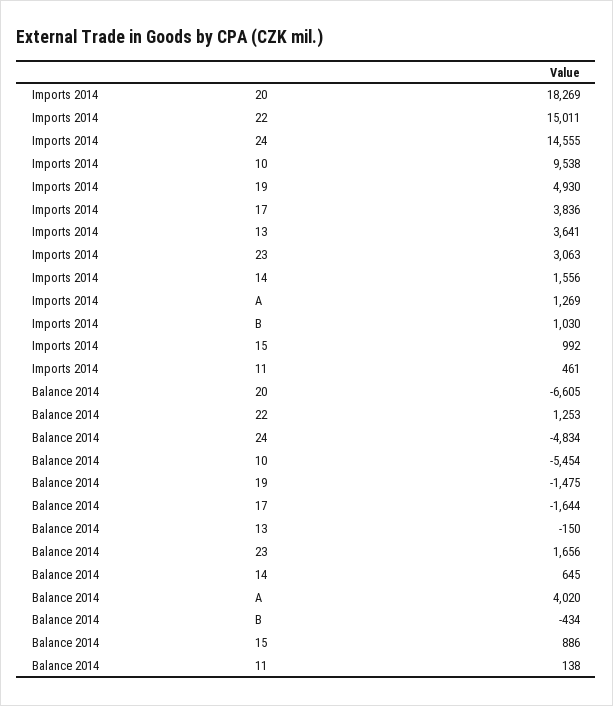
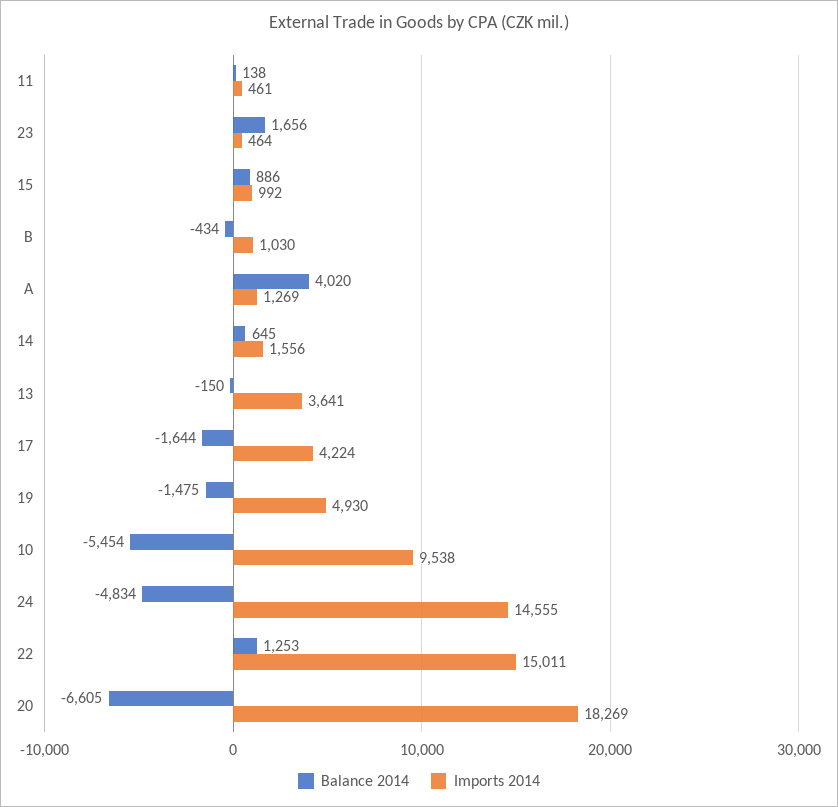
Imports 2014, 17: 3836 -> 4224
Imports 2014, 23: 3063 -> 464

